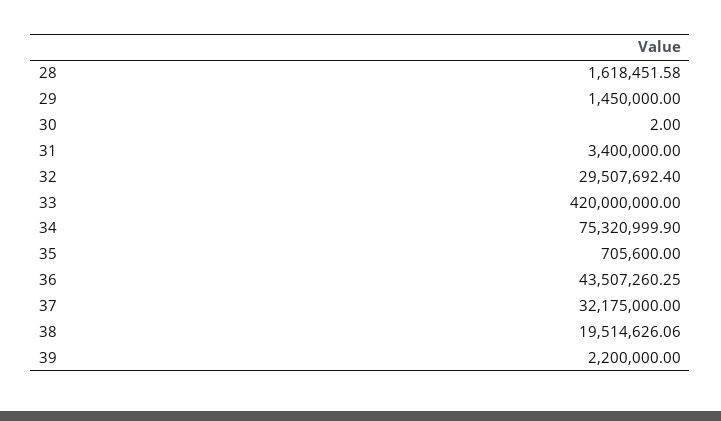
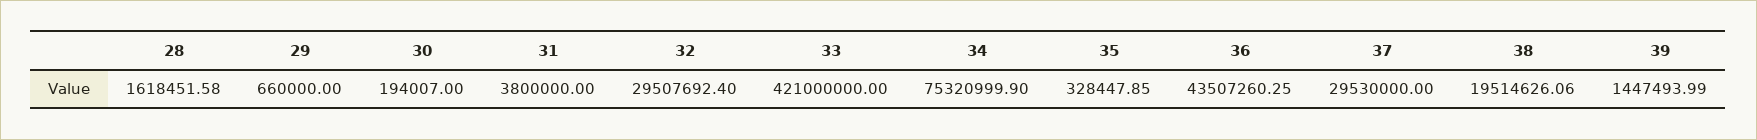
29: 1450000 -> 660000
30: 2 -> 194007
31: 3400000 -> 3800000
33: 420000000 -> 421000000
35: 705600 -> 328447.85
37: 32175000 -> 29530000
39: 2200000 -> 1447493.99

